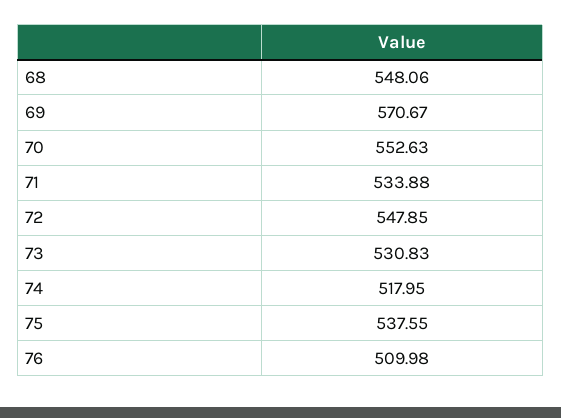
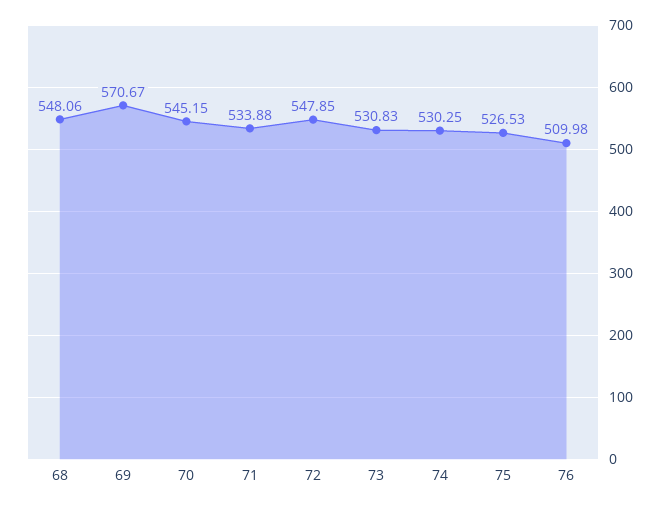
70: 552.63 -> 545.15
74: 517.95 -> 530.25
75: 537.55 -> 526.53

